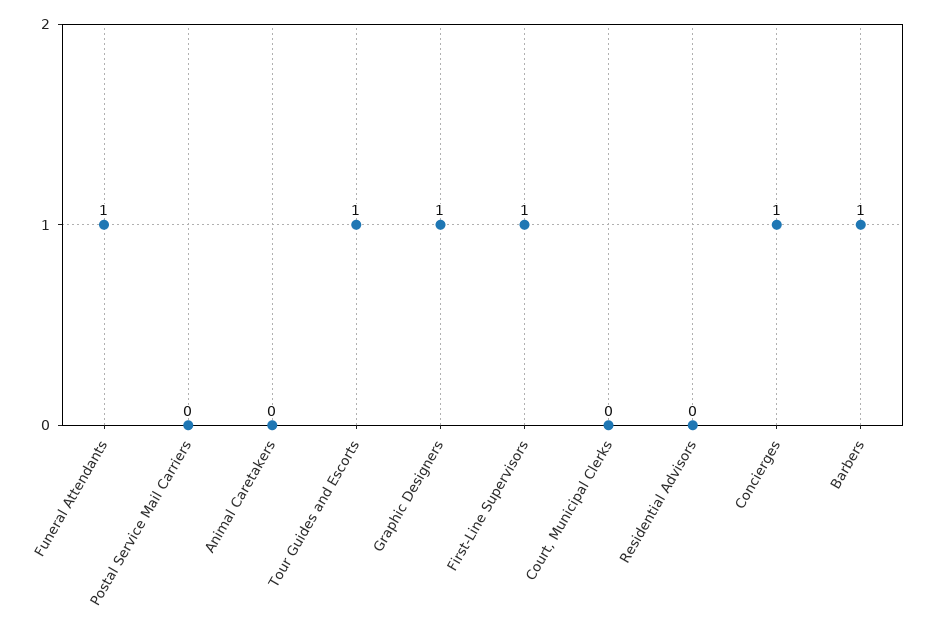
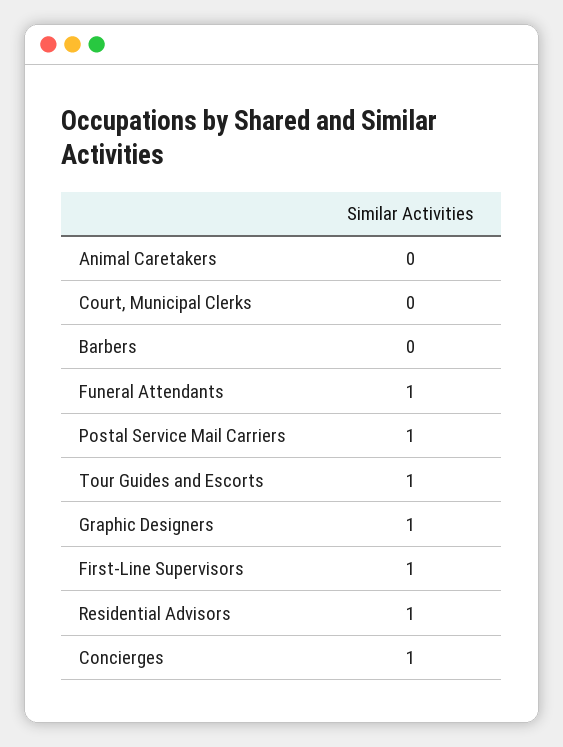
Postal Service Mail Carriers: 0 -> 1
Residential Advisors: 0 -> 1
Barbers: 1 -> 0

